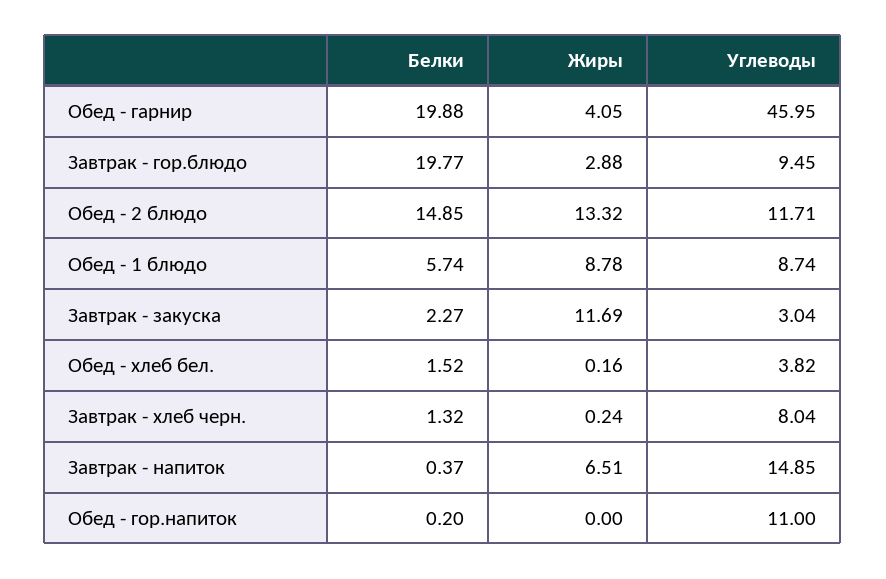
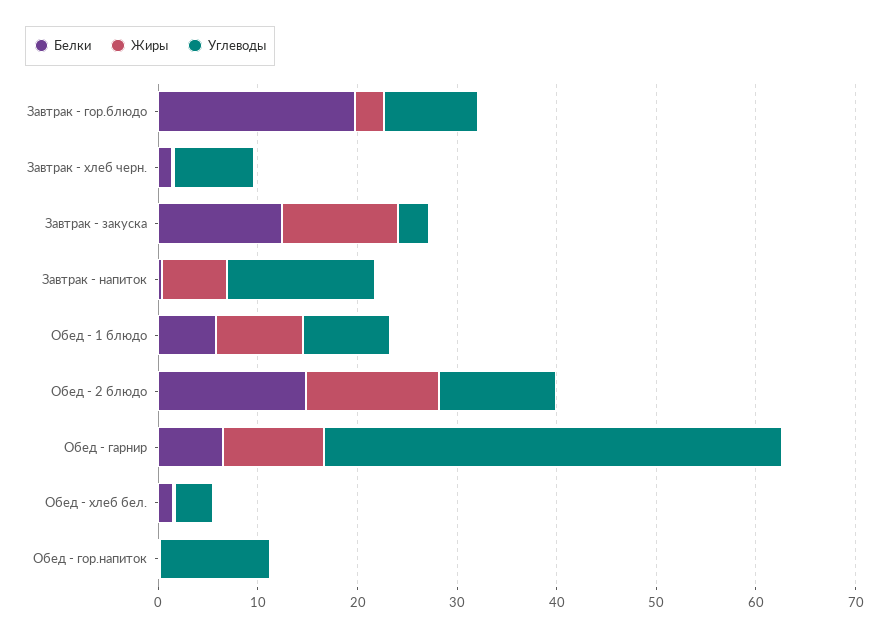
Белки, Обед - гарнир: 19.88 -> 6
Жиры, Обед - гарнир: 4.05 -> 10
Белки, Завтрак - закуска: 2.27 -> 12

